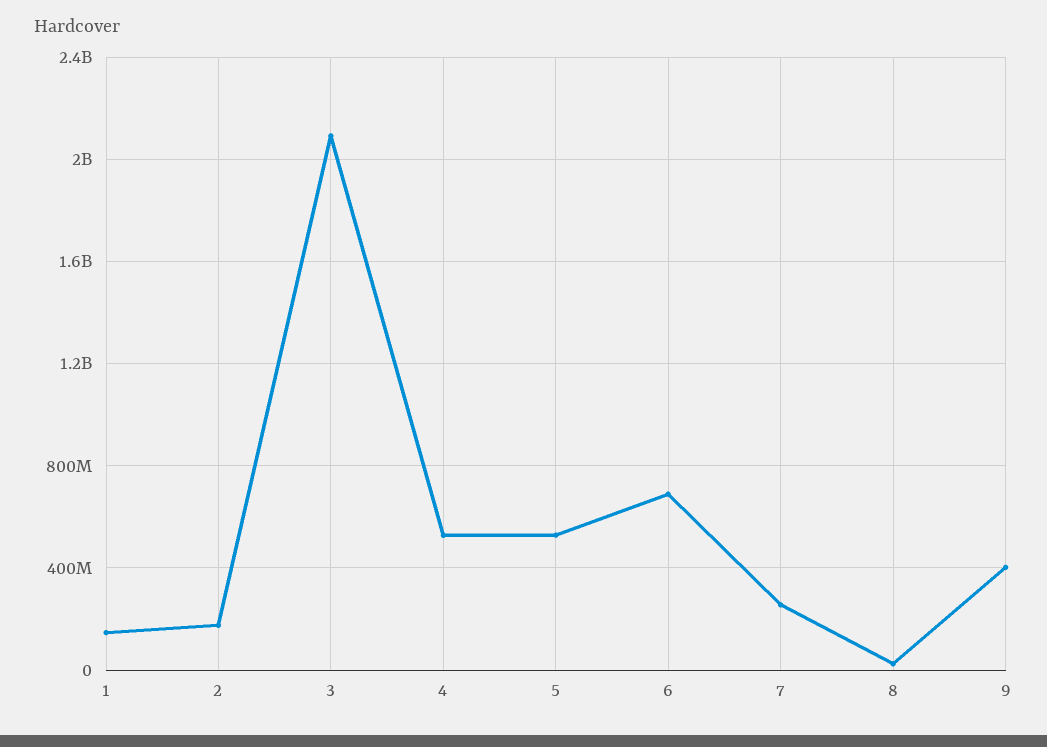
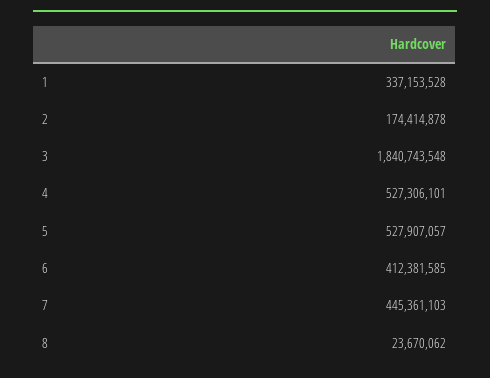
1: 150000000 -> 337153528
3: 2100000000 -> 1840743548
6: 700000000 -> 412381585
7: 250000000 -> 445361103
9: 400000000 -> none

